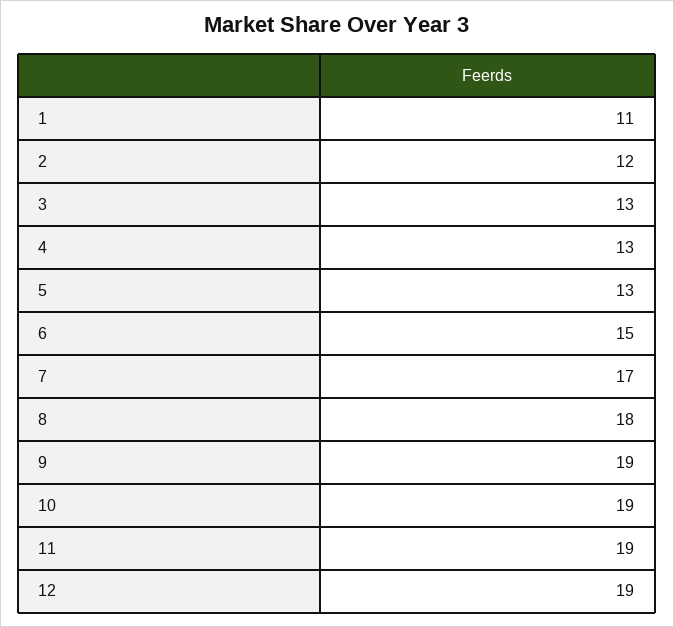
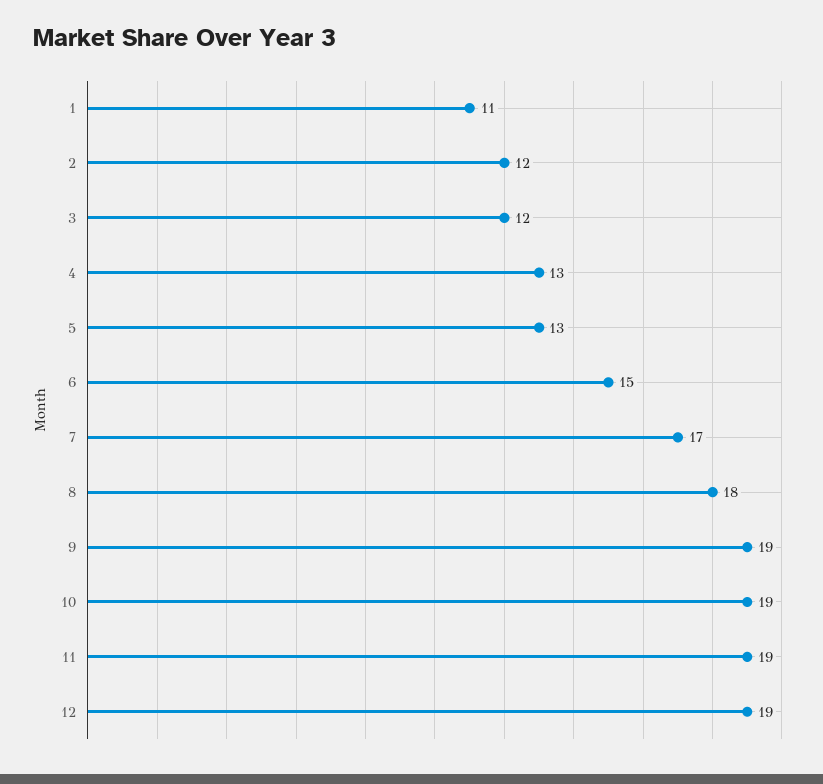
3: 13 -> 12

